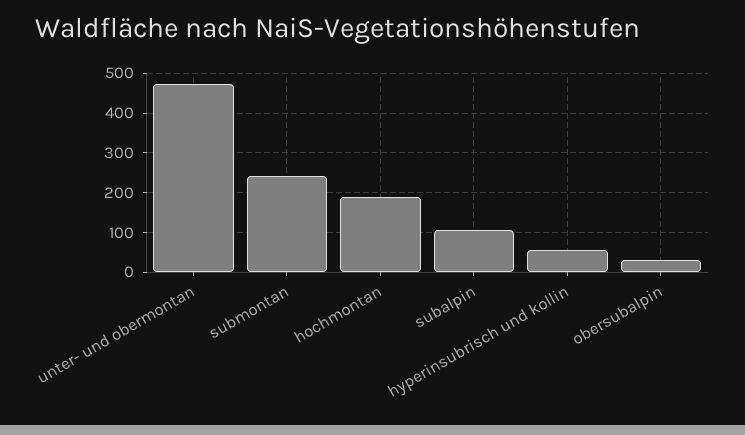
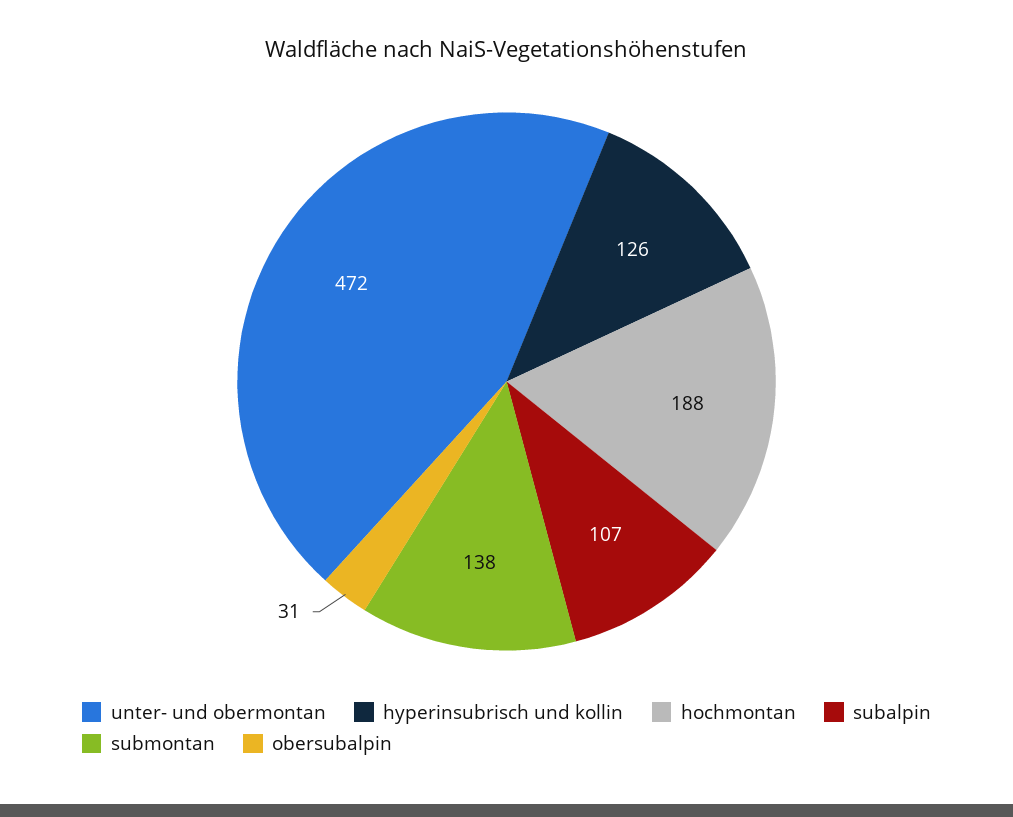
submontan: 240 -> 138
hyperinsubrisch und kollin: 60 -> 126

